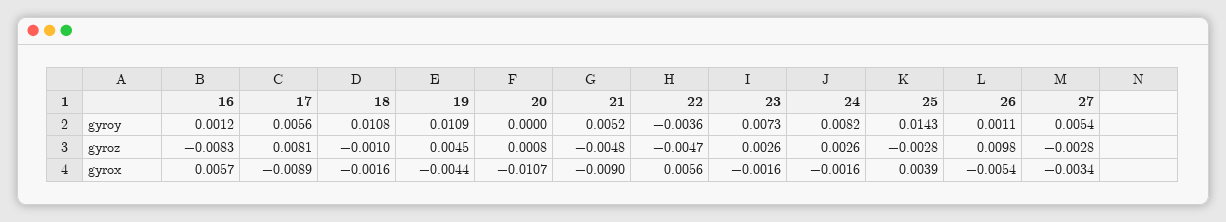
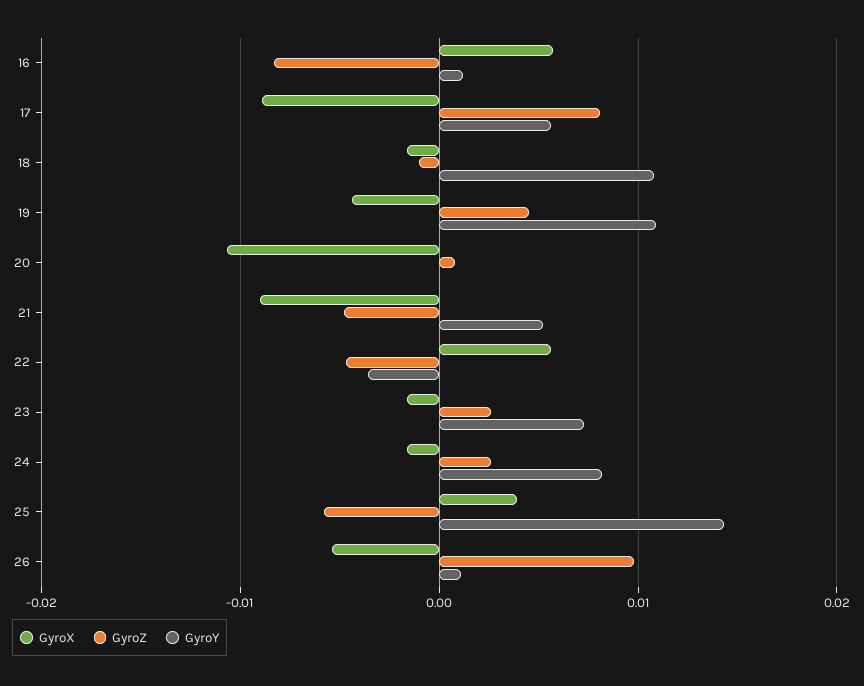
gyroy, 27: 0.0054 -> none
gyroz, 25: -0.0028 -> -0.006
gyroz, 27: -0.0028 -> none
gyrox, 27: -0.0034 -> none

